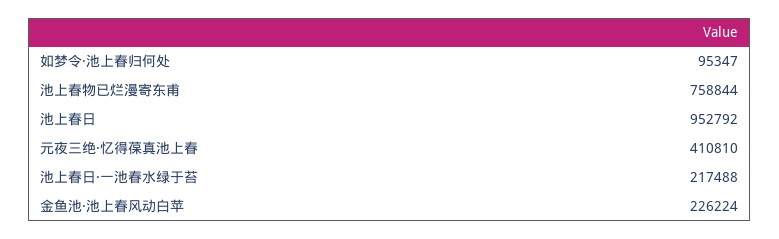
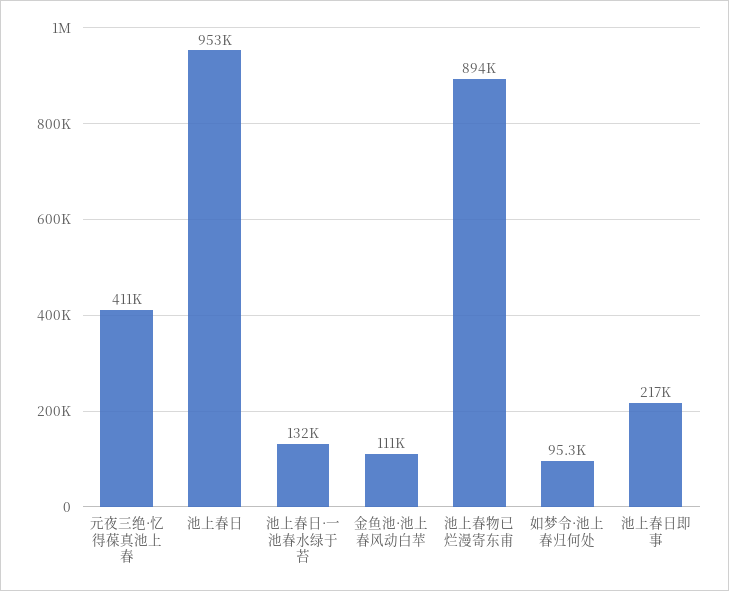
池上春物已烂漫寄东甫: 758844 -> 894000
池上春日·一池春水绿于苔: 217488 -> 132000
金鱼池·池上春风动白苹: 226224 -> 111000
池上春日即事: none -> 217000

